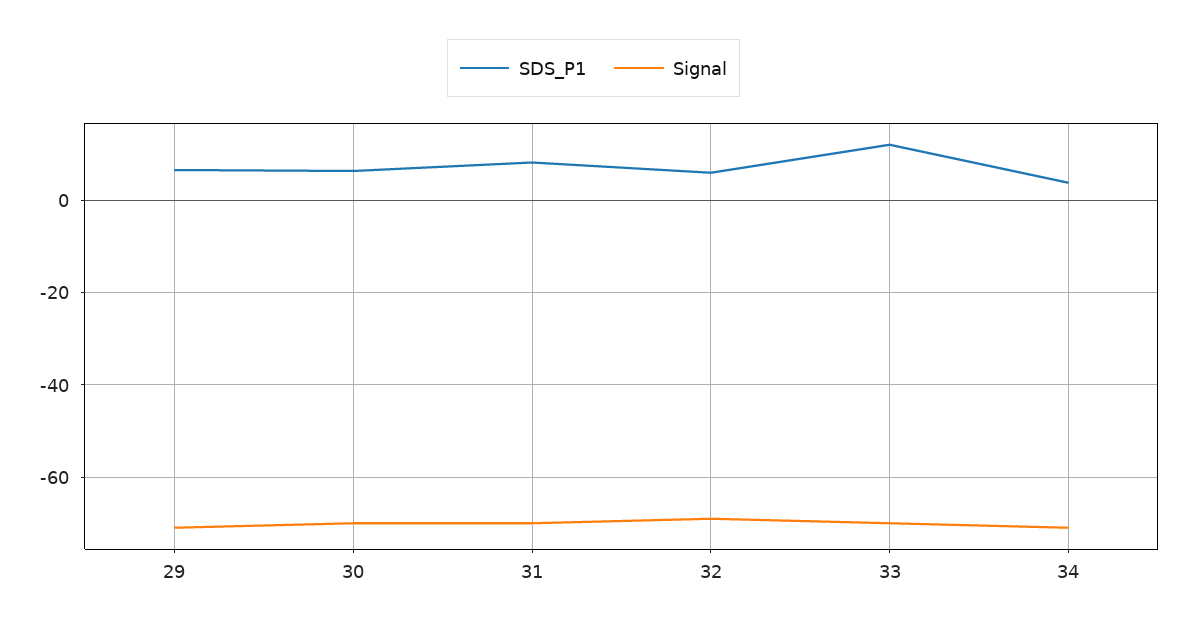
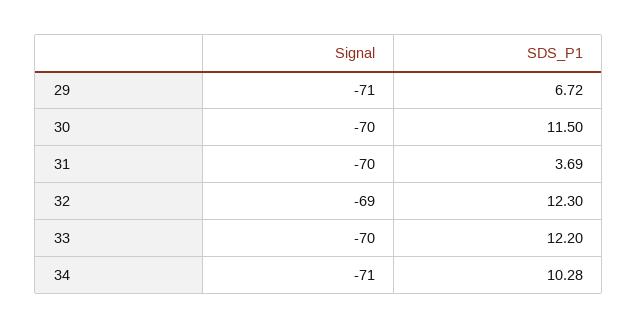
SDS_P1, 30: 6 -> 11.5
SDS_P1, 31: 8 -> 3.69
SDS_P1, 32: 6 -> 12.3
SDS_P1, 34: 4 -> 10.28

